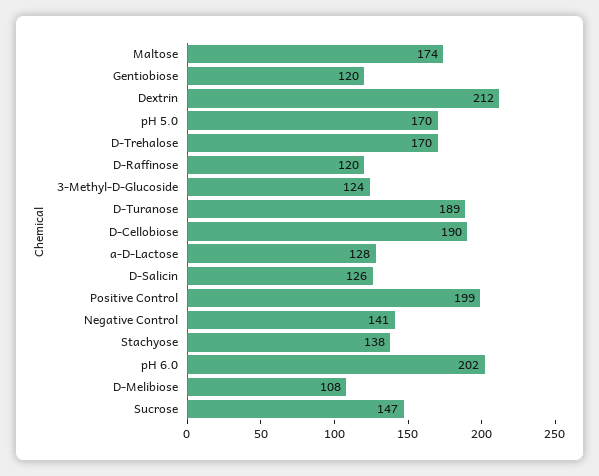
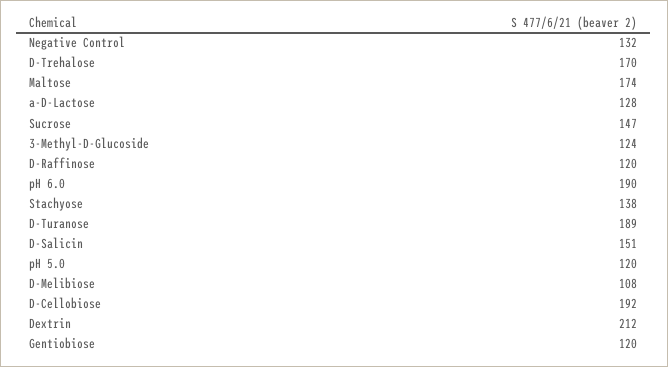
pH 5.0: 170 -> 120
D-Cellobiose: 190 -> 192
D-Salicin: 126 -> 151
Positive Control: 199 -> none
Negative Control: 141 -> 132
pH 6.0: 202 -> 190

